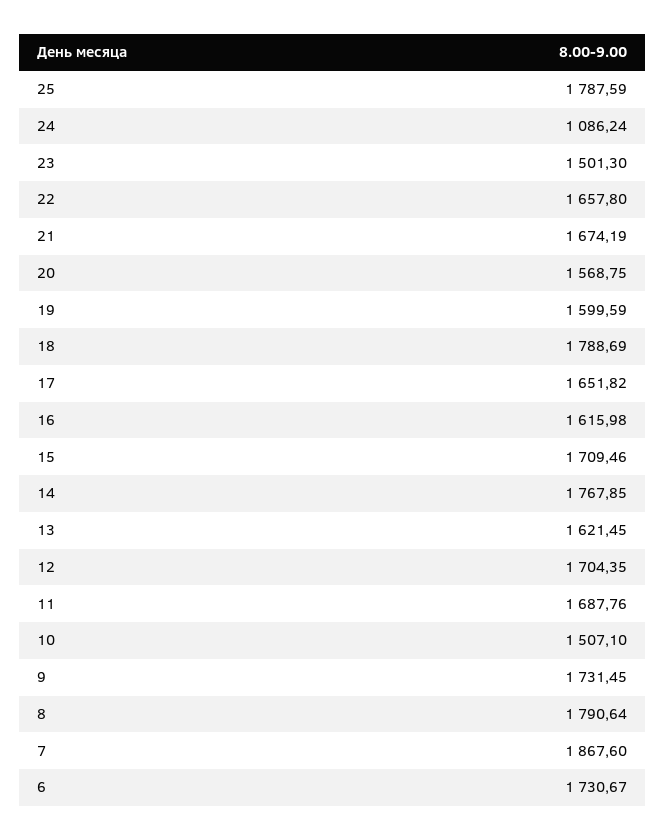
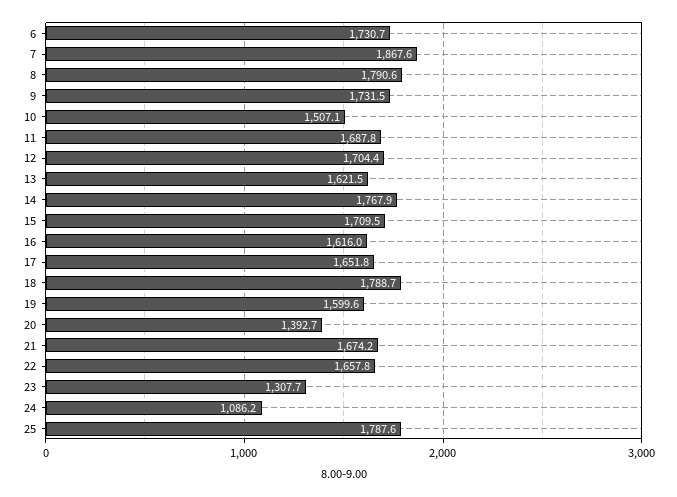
23: 1501.3 -> 1307.7
20: 1568.75 -> 1392.7

